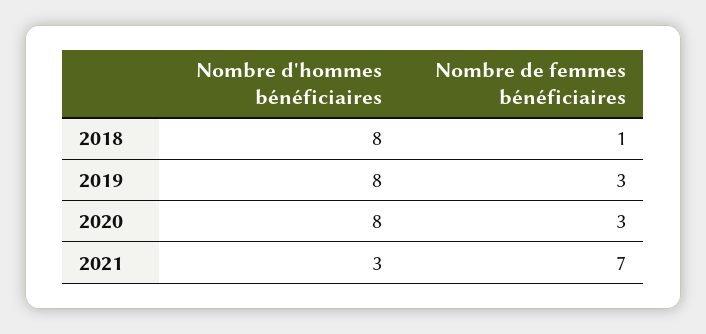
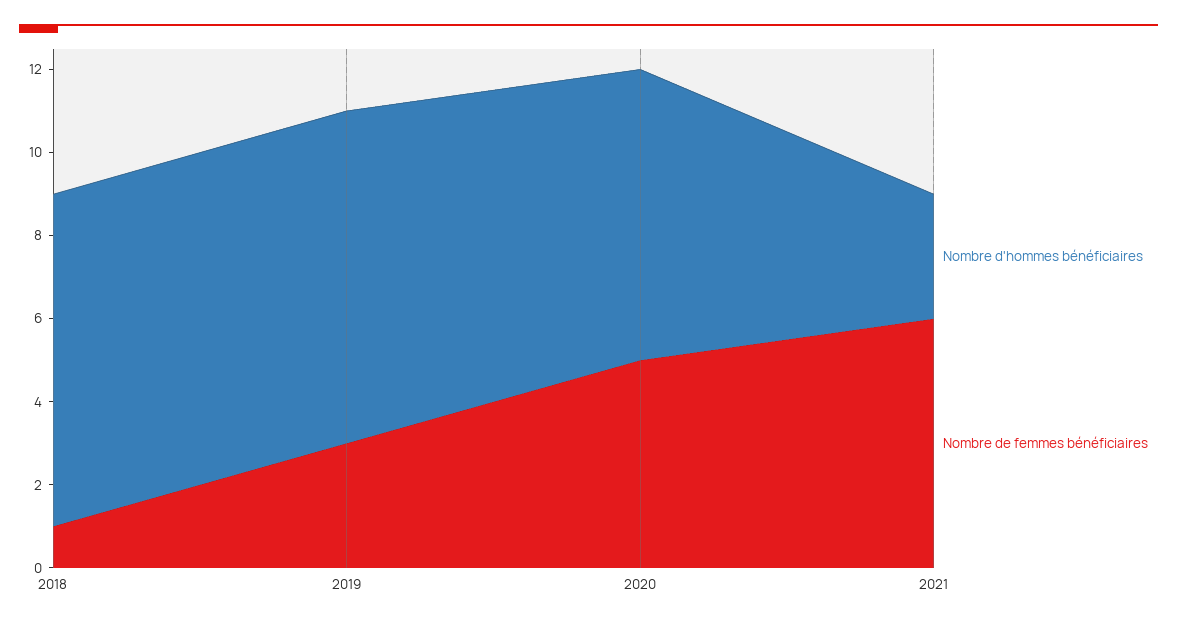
Nombre d'hommes bénéficiaires, 2020: 8 -> 7
Nombre de femmes bénéficiaires, 2020: 3 -> 5
Nombre de femmes bénéficiaires, 2021: 7 -> 6

